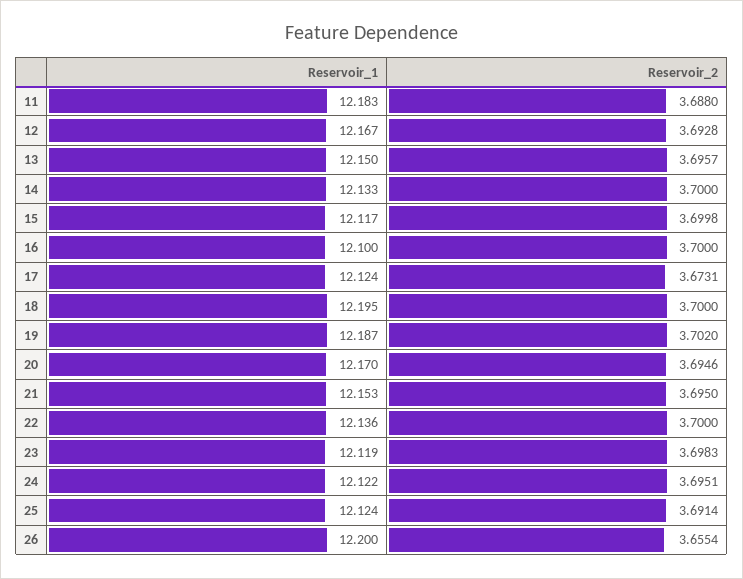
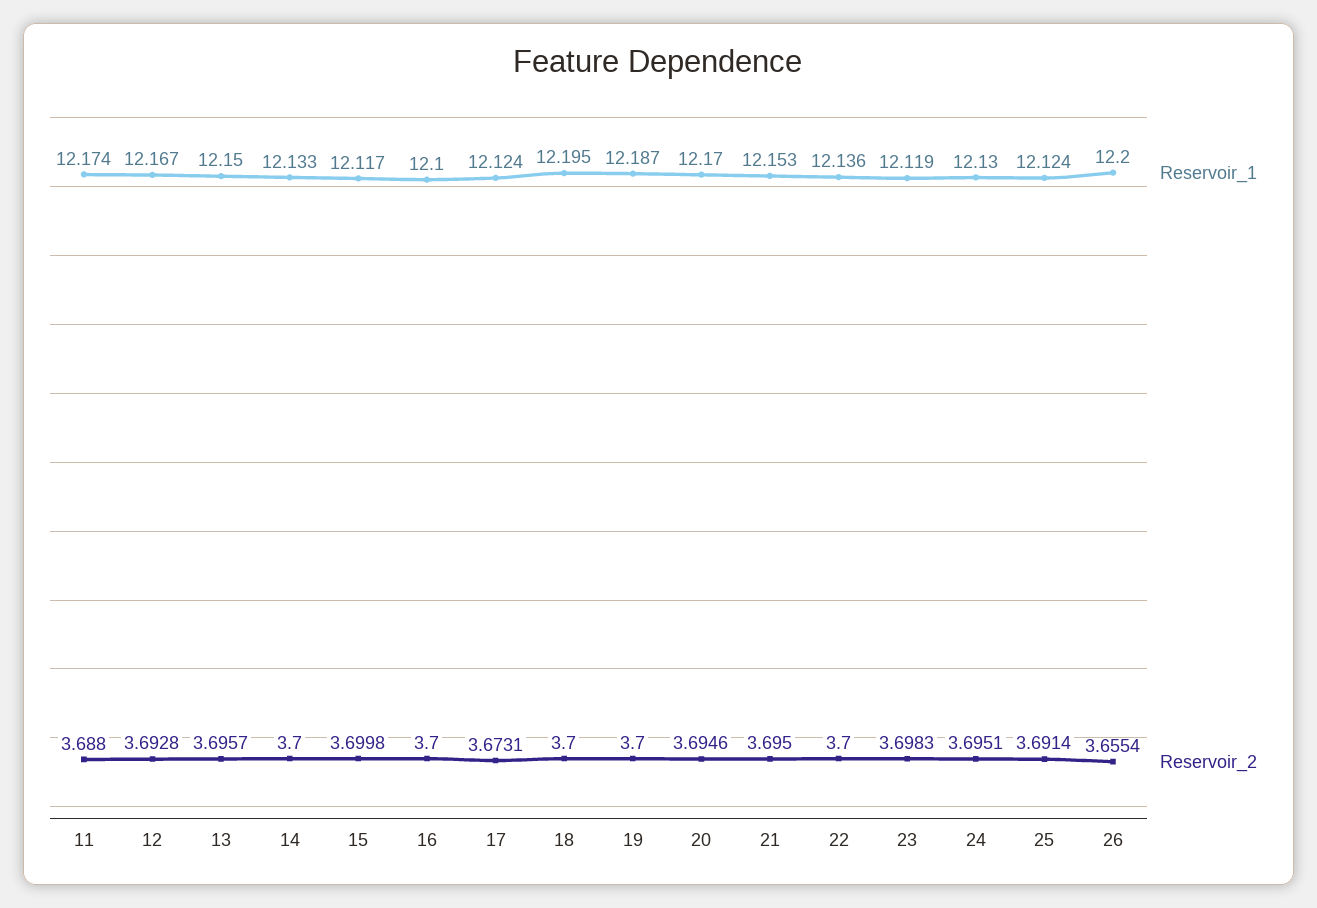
Reservoir_1, 11: 12.183 -> 12.174
Reservoir_2, 19: 3.702 -> 3.7
Reservoir_1, 24: 12.122 -> 12.13

